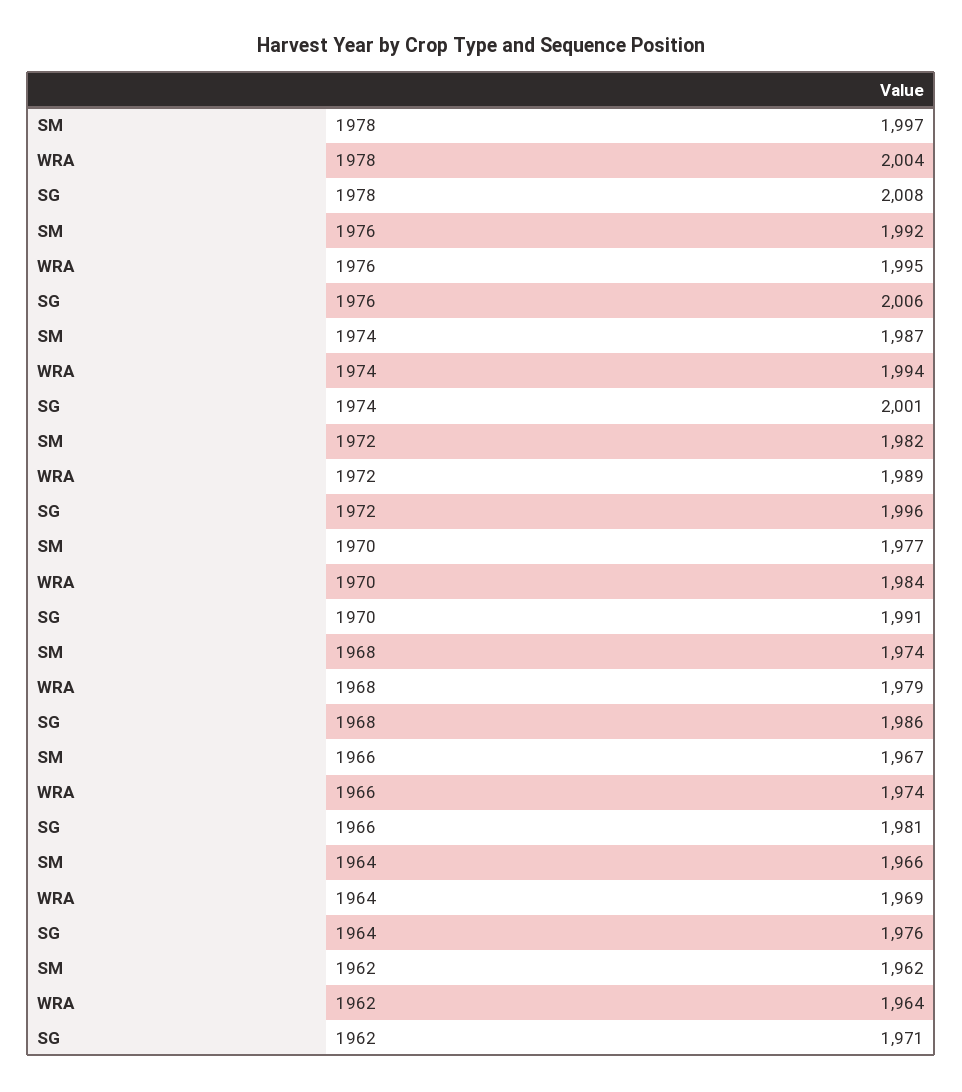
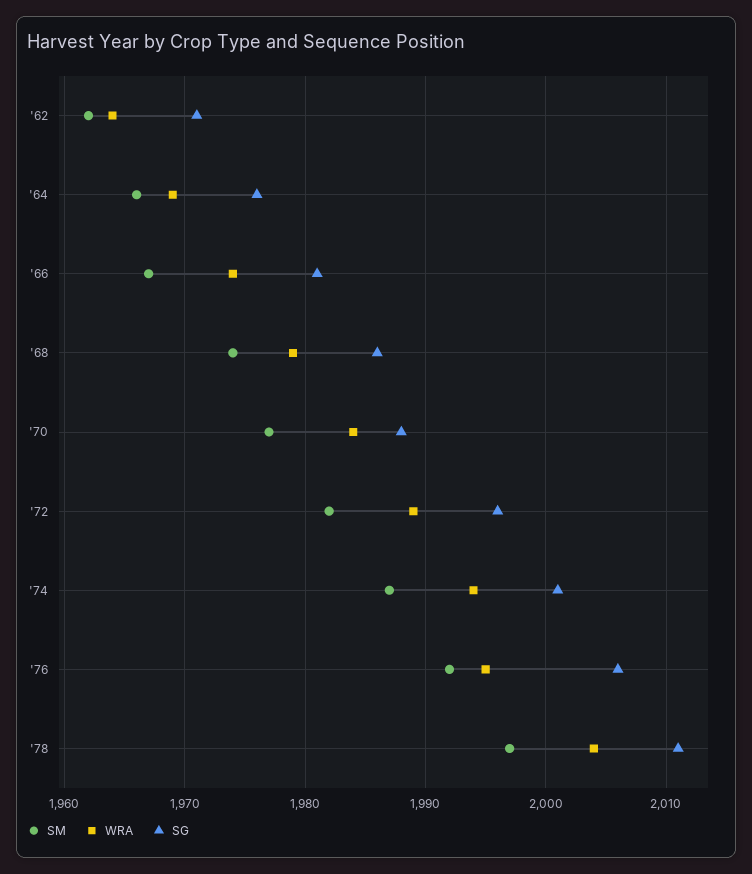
SG, 1978: 2008 -> 2011
SG, 1970: 1991 -> 1988

